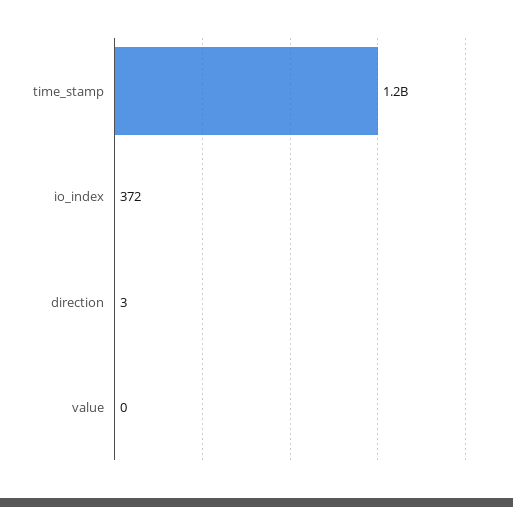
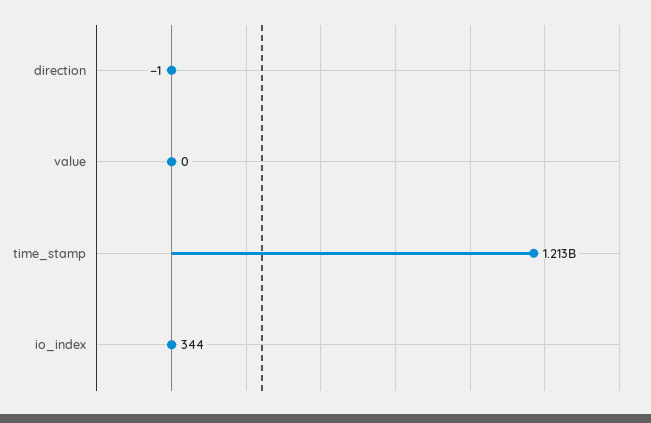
io_index: 372 -> 344
direction: 3 -> -1

